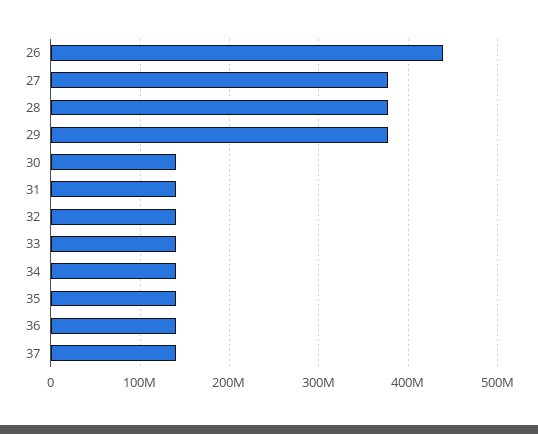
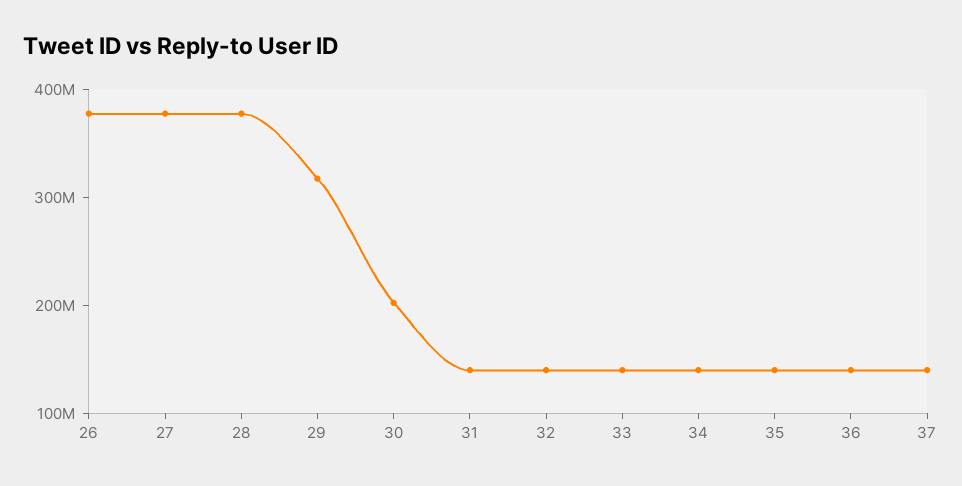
26: 440000000 -> 380000000
29: 380000000 -> 320000000
30: 140000000 -> 200000000

